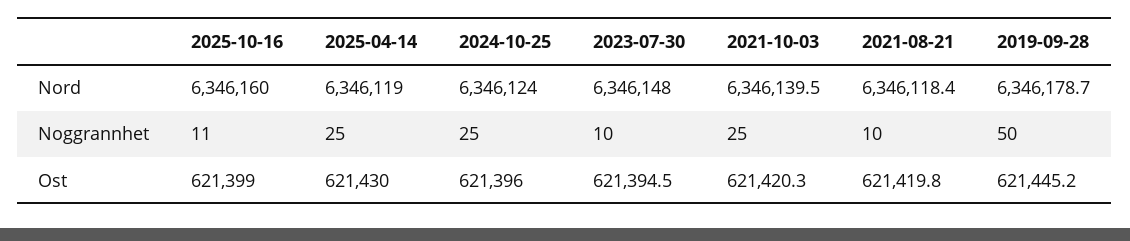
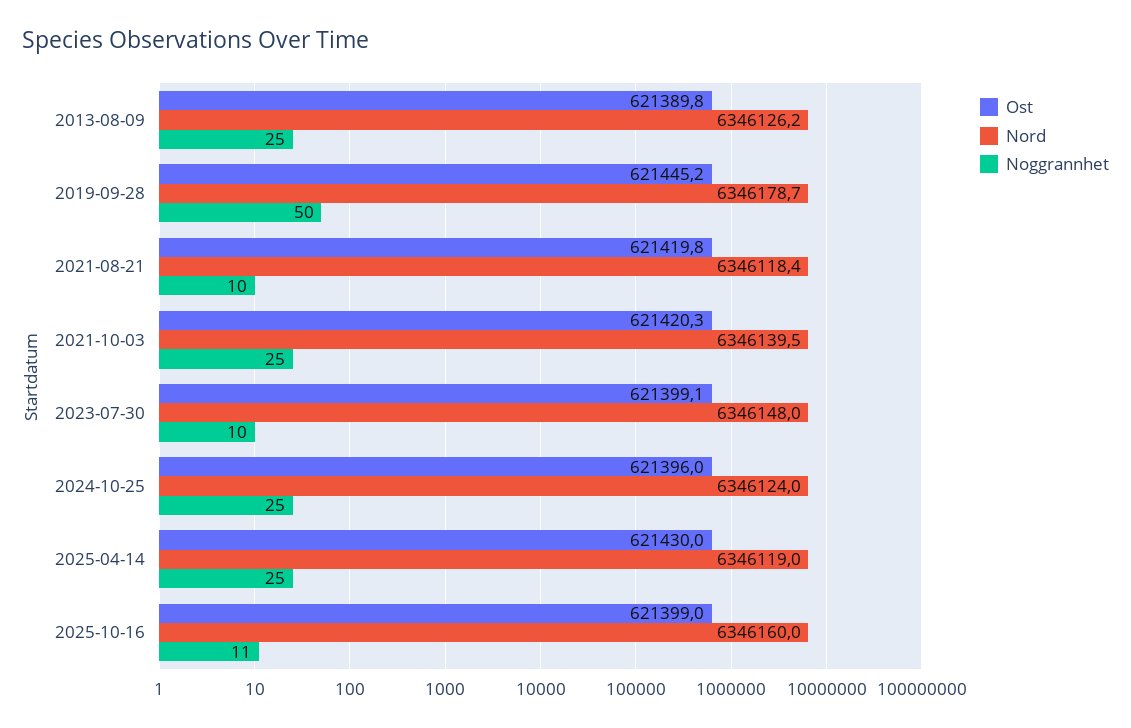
Ost, 2023-07-30: 621394.5 -> 621399.1
Ost, 2013-08-09: none -> 621389.8
Nord, 2013-08-09: none -> 6346126.2
Noggrannhet, 2013-08-09: none -> 25

